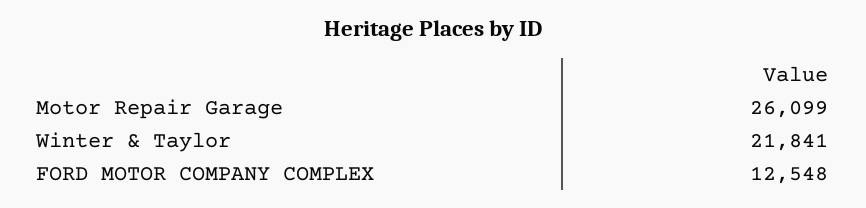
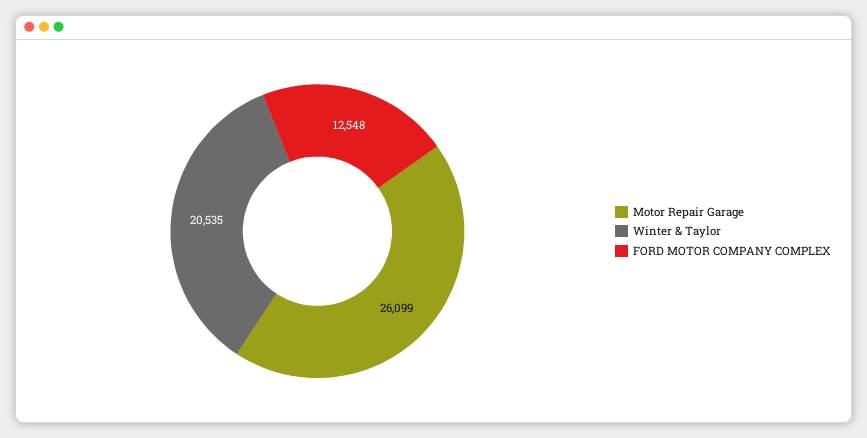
Winter & Taylor: 21841 -> 20535

